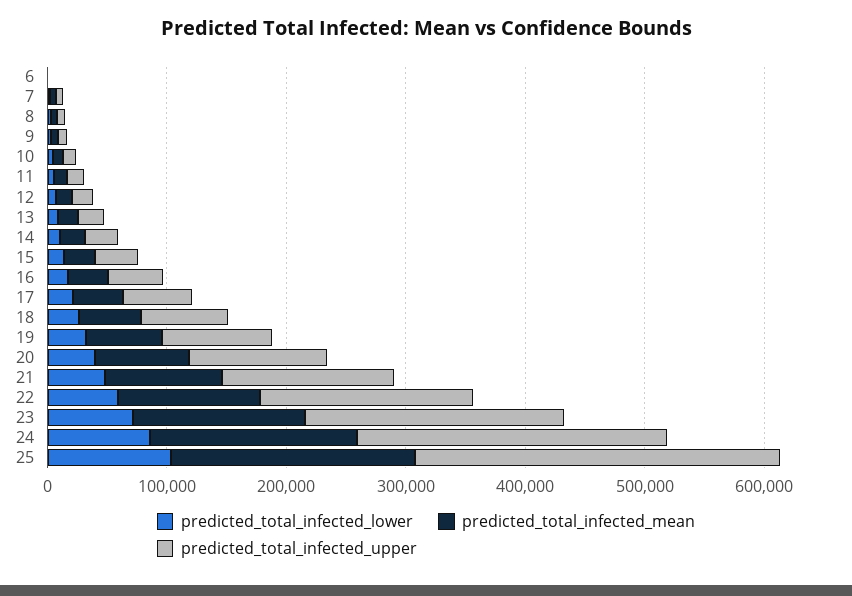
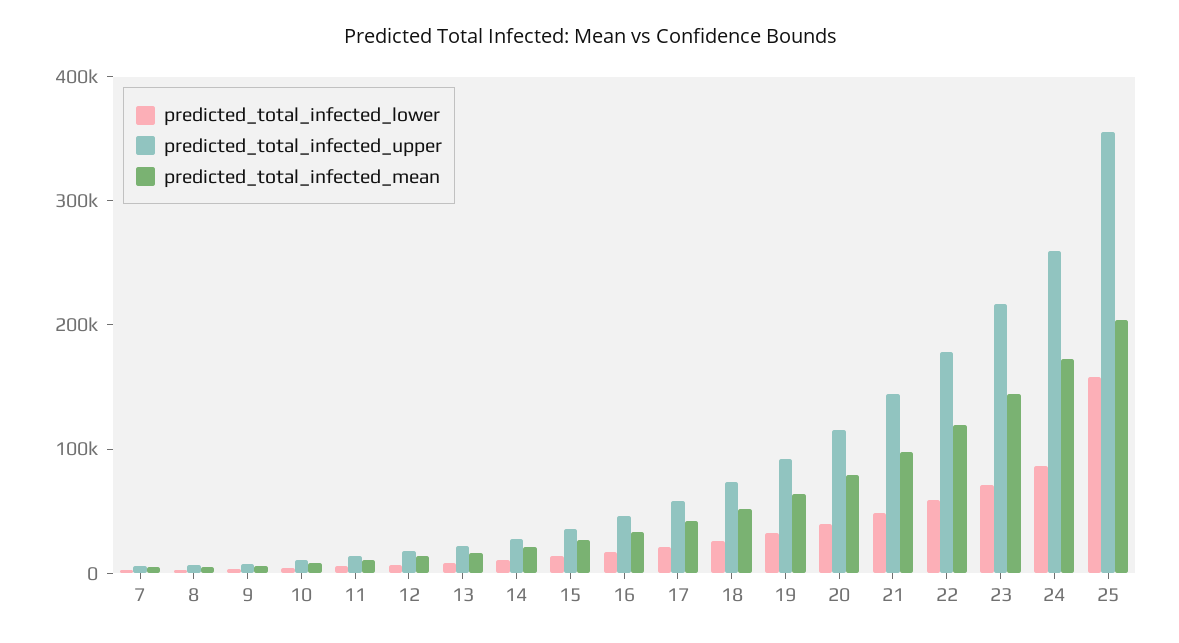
predicted_total_infected_lower, 6: 0 -> none
predicted_total_infected_mean, 6: 0 -> none
predicted_total_infected_upper, 6: 0 -> none
predicted_total_infected_lower, 25: 100000 -> 160000
predicted_total_infected_upper, 25: 300000 -> 360000

